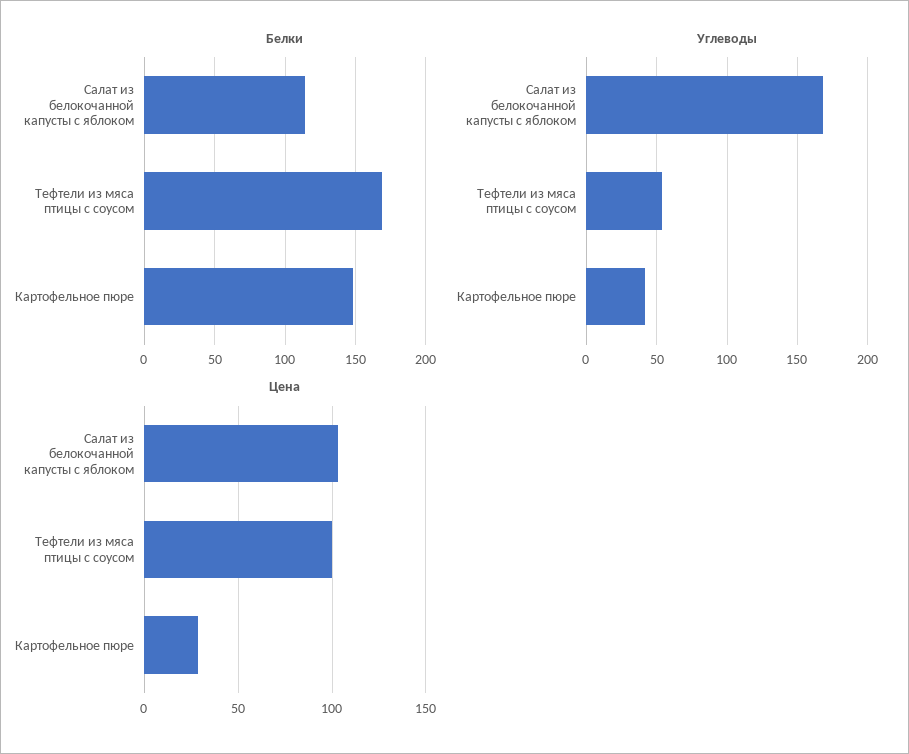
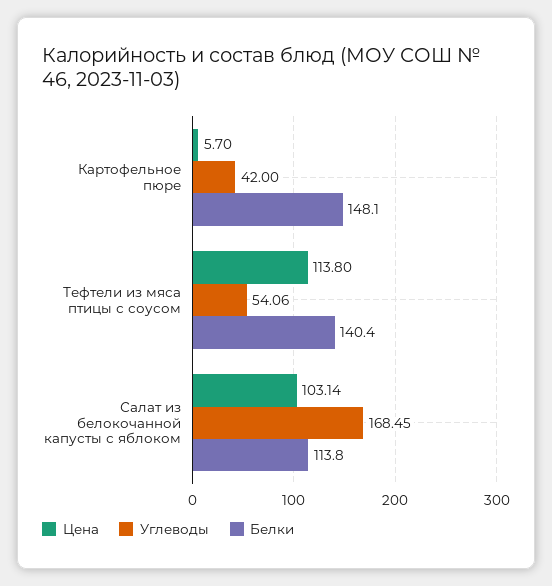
Белки, Тефтели из мяса птицы с соусом: 170 -> 140.4
Цена, Тефтели из мяса птицы с соусом: 100 -> 113.8
Цена, Картофельное пюре: 30 -> 5.7

